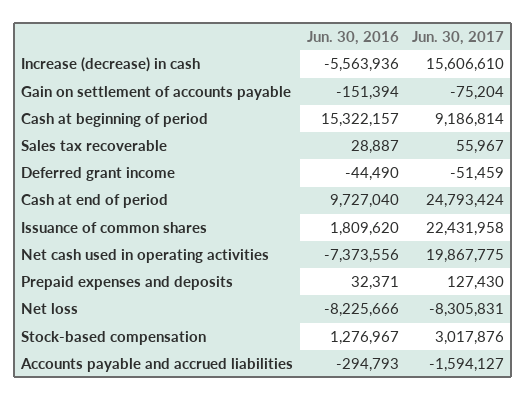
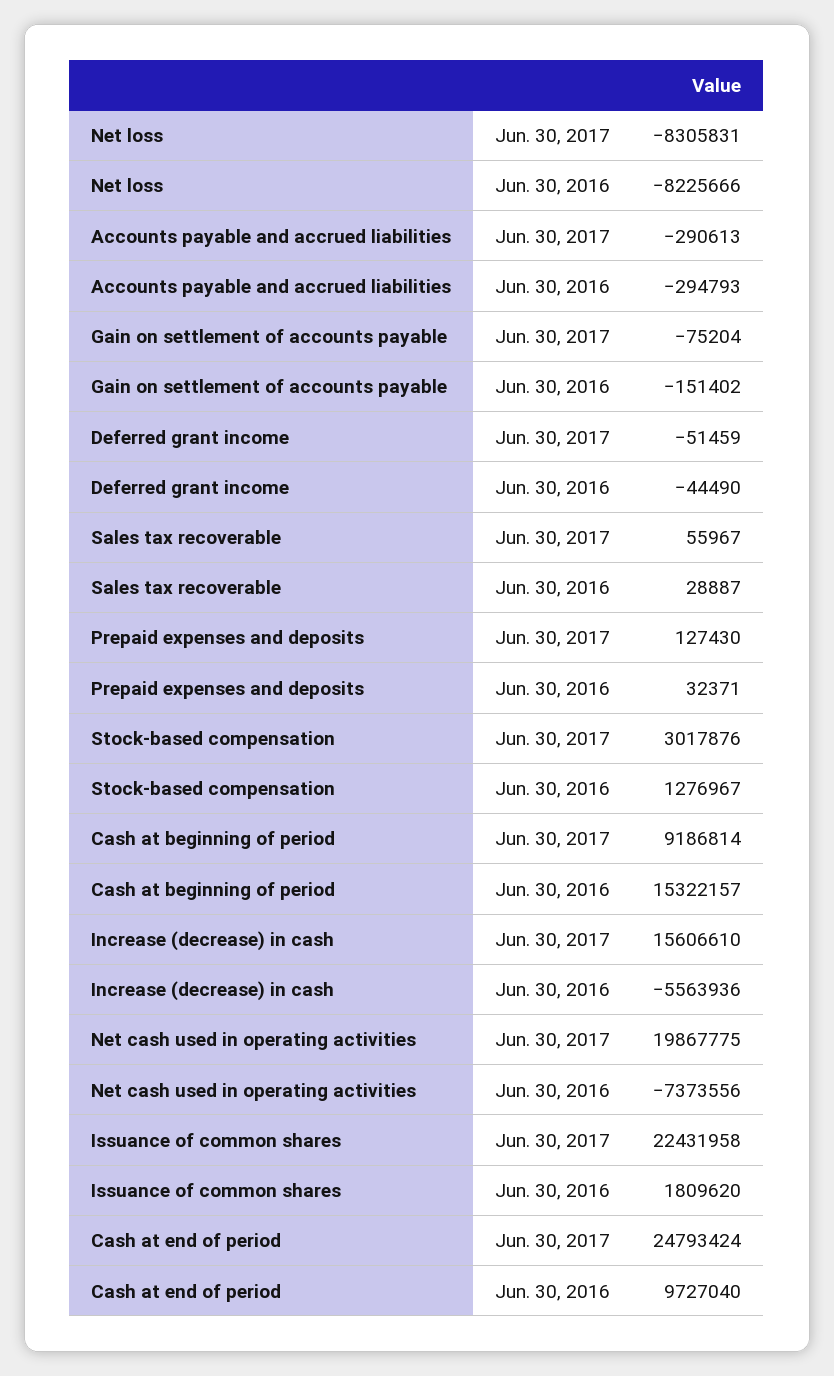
Jun. 30, 2016, Gain on settlement of accounts payable: -151394 -> -151402
Jun. 30, 2017, Accounts payable and accrued liabilities: -1594127 -> -290613

